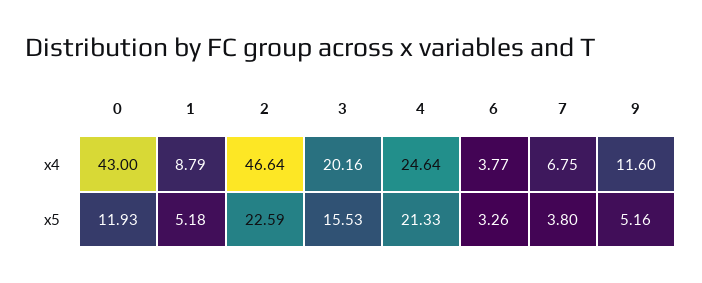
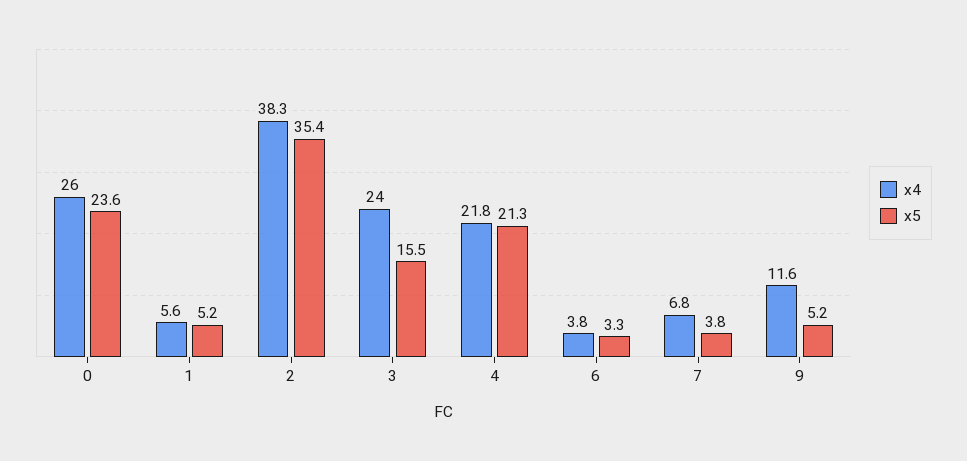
x4, 0: 43 -> 26
x4, 1: 8.79 -> 5.6
x4, 2: 46.64 -> 38.3
x4, 3: 20.16 -> 24
x4, 4: 24.64 -> 21.8
x5, 0: 11.93 -> 23.6
x5, 2: 22.59 -> 35.4

